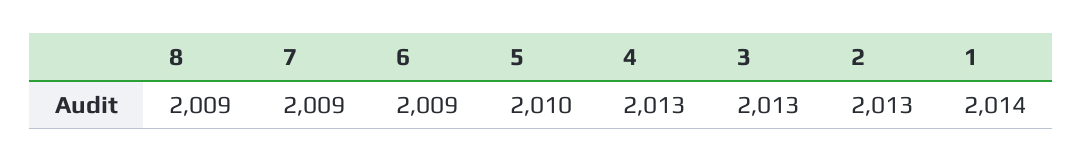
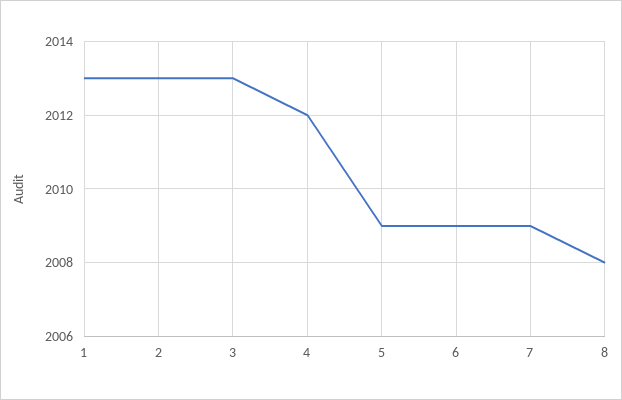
8: 2009 -> 2008
5: 2010 -> 2009
4: 2013 -> 2012
1: 2014 -> 2013

